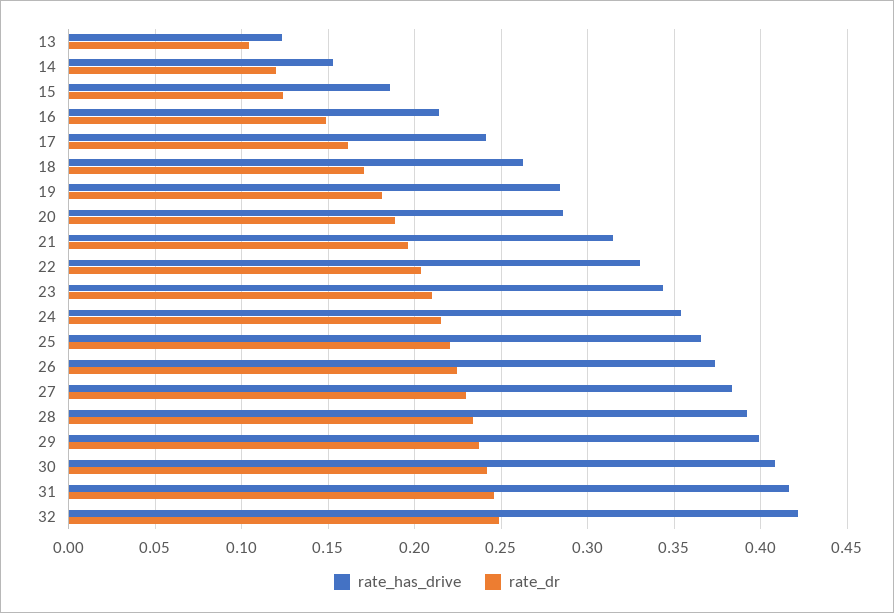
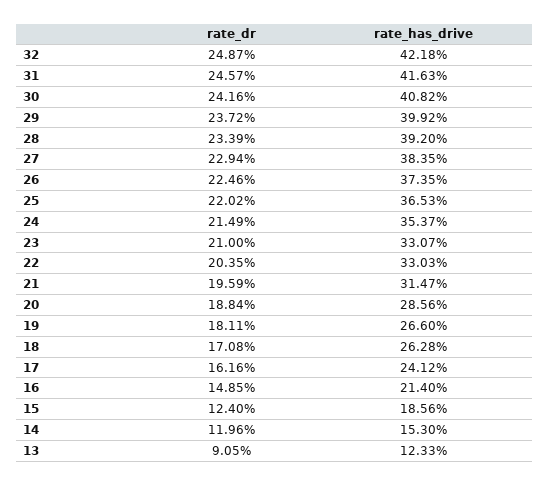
rate_dr, 13: 0.105 -> 0.0905
rate_has_drive, 19: 0.285 -> 0.266
rate_has_drive, 23: 0.345 -> 0.3307

